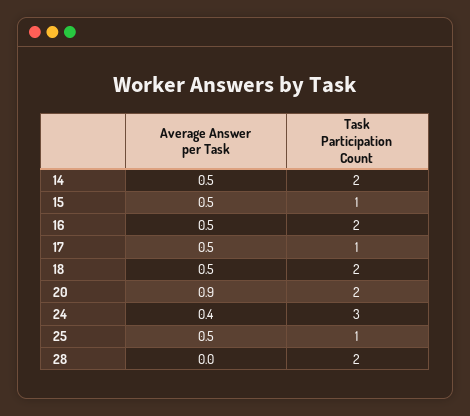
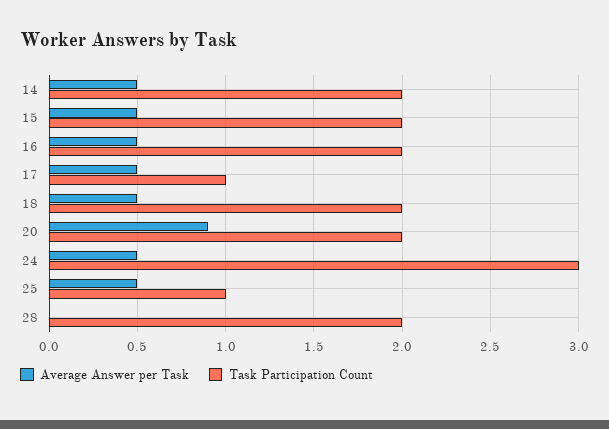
Task Participation Count, 15: 1 -> 2
Average Answer per Task, 24: 0.4 -> 0.5

